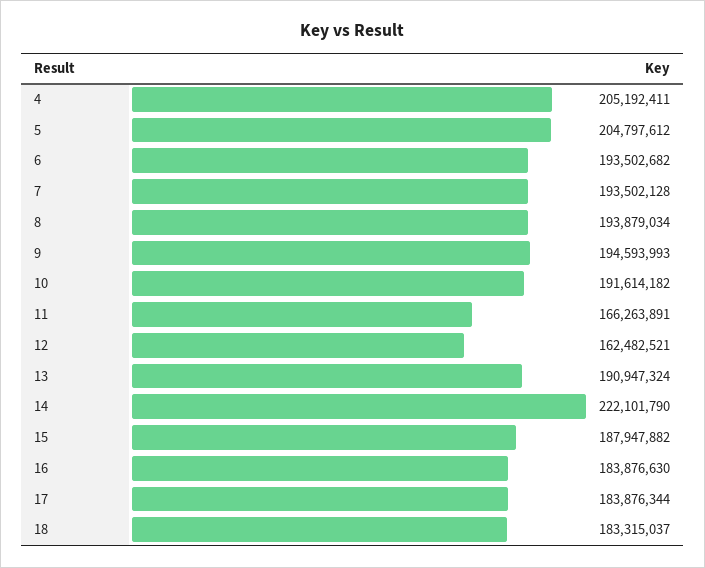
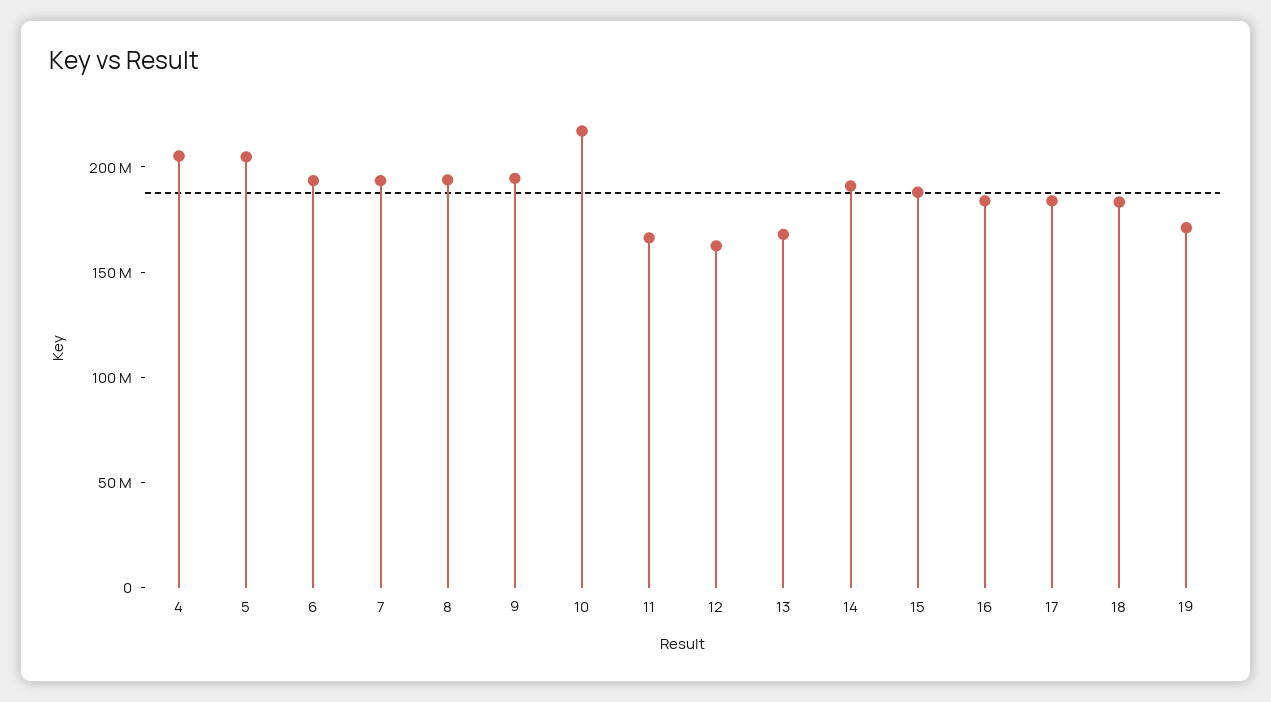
10: 191614182 -> 220000000
13: 190947324 -> 170000000
14: 222101790 -> 190000000
19: none -> 170000000

